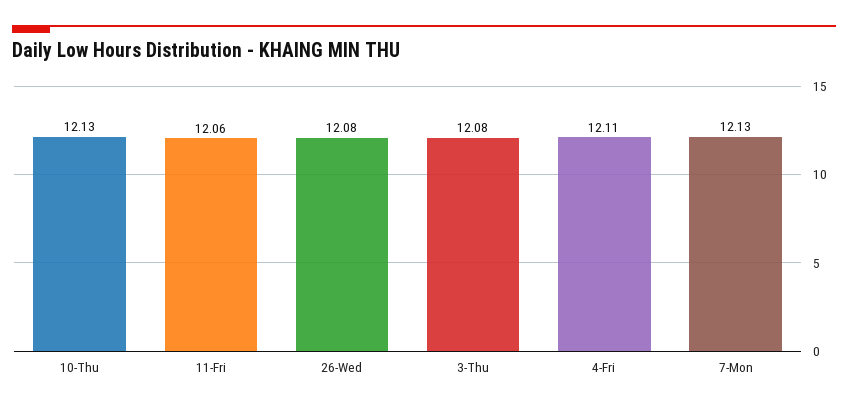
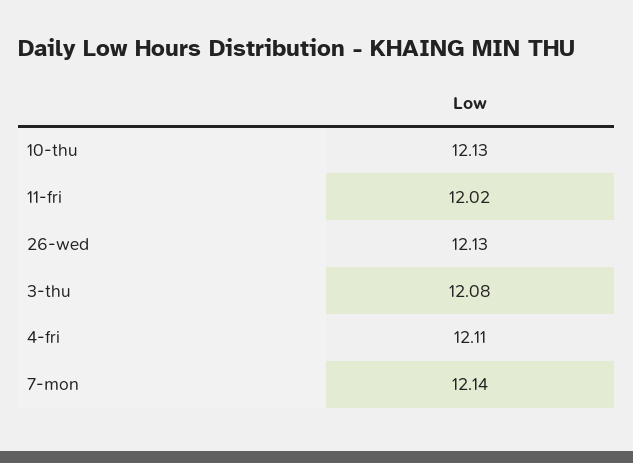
11-Fri: 12.06 -> 12.02
26-Wed: 12.08 -> 12.13
7-Mon: 12.13 -> 12.14

